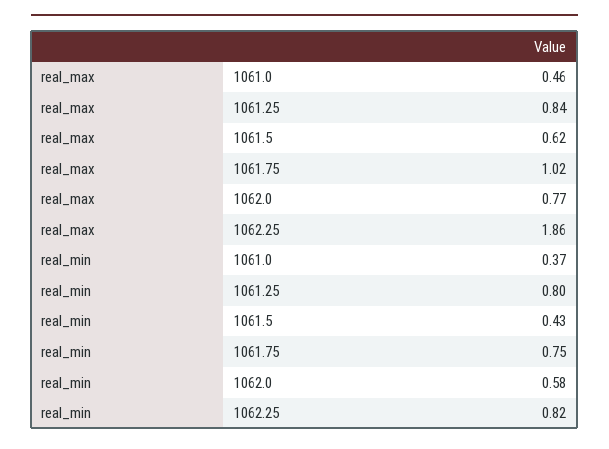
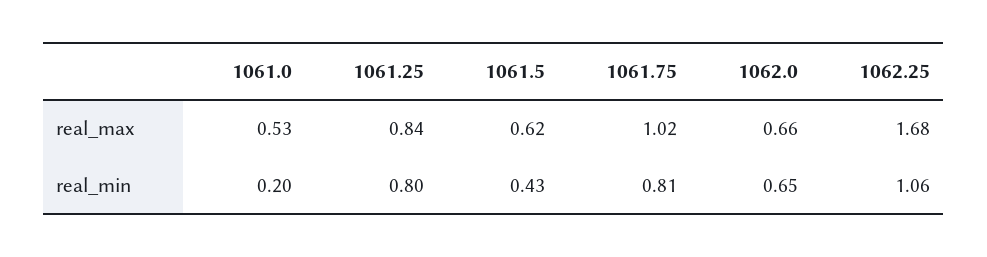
real_max, 1061.0: 0.46 -> 0.53
real_max, 1062.0: 0.77 -> 0.66
real_max, 1062.25: 1.86 -> 1.68
real_min, 1061.0: 0.37 -> 0.2
real_min, 1061.75: 0.75 -> 0.81
real_min, 1062.0: 0.58 -> 0.65
real_min, 1062.25: 0.82 -> 1.06

